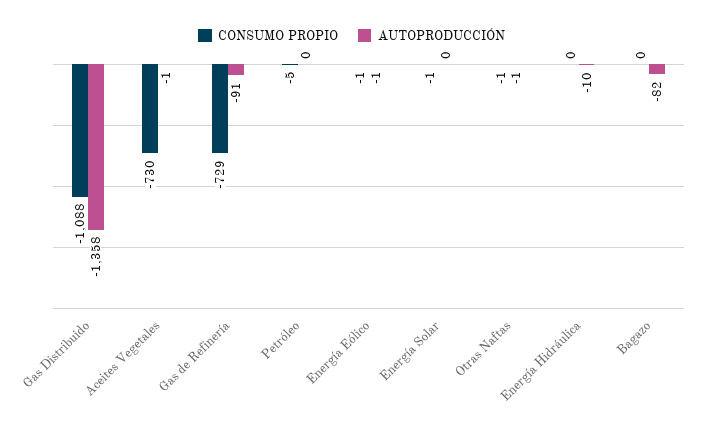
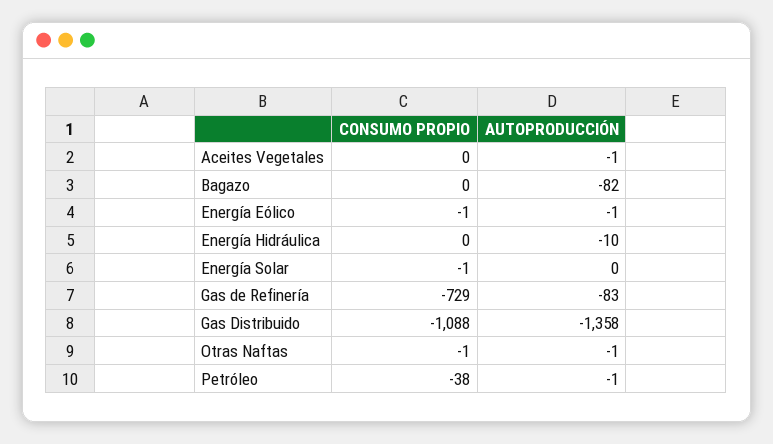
CONSUMO PROPIO, Aceites Vegetales: -730 -> 0
AUTOPRODUCCIÓN, Gas de Refinería: -91 -> -83
CONSUMO PROPIO, Petróleo: -5 -> -38
AUTOPRODUCCIÓN, Petróleo: 0 -> -1

